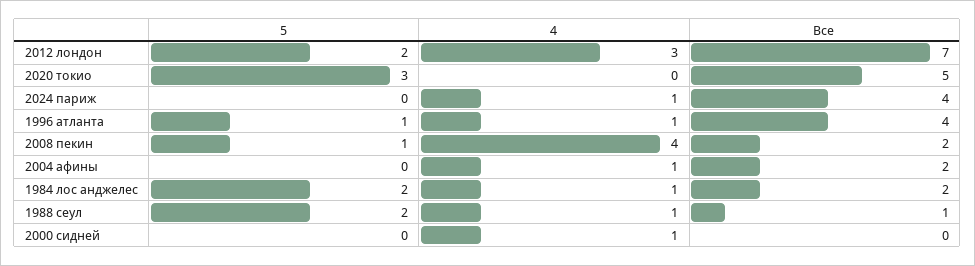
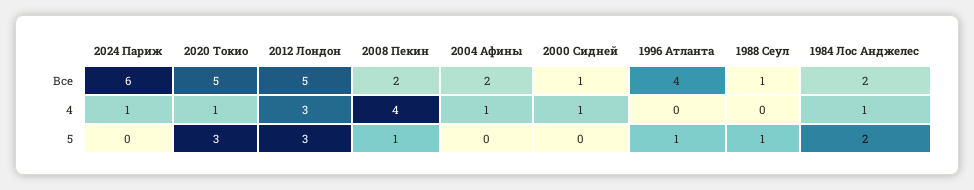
5, 2012 лондон: 2 -> 3
Все, 2012 лондон: 7 -> 5
4, 2020 токио: 0 -> 1
Все, 2024 париж: 4 -> 6
4, 1996 атланта: 1 -> 0
5, 1988 сеул: 2 -> 1
4, 1988 сеул: 1 -> 0
Все, 2000 сидней: 0 -> 1

